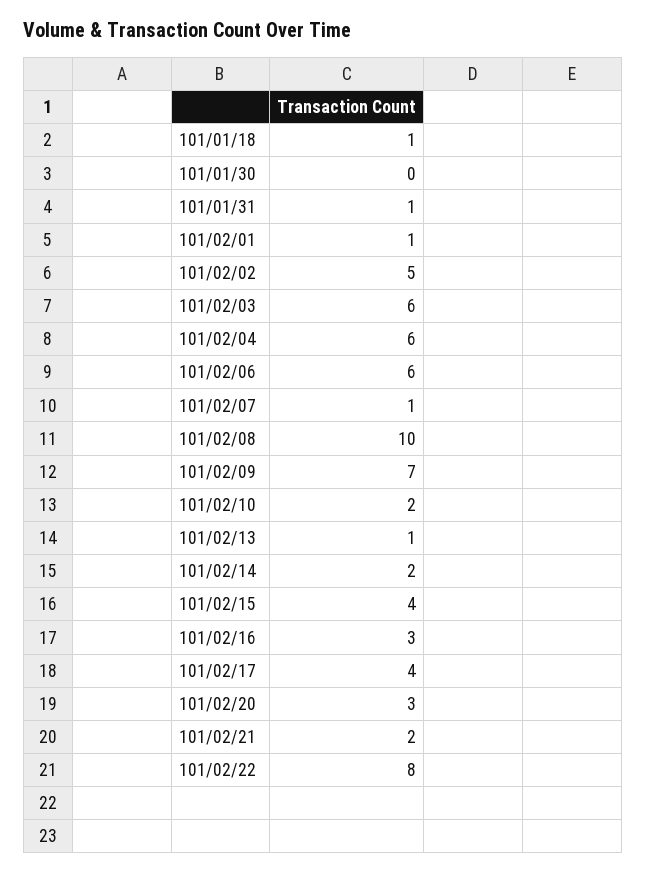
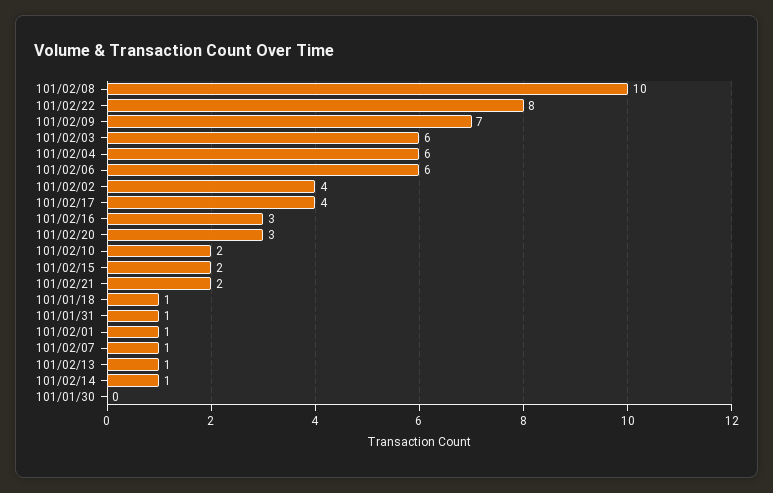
101/02/02: 5 -> 4
101/02/14: 2 -> 1
101/02/15: 4 -> 2

